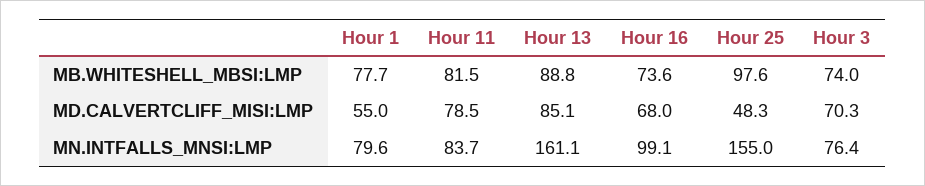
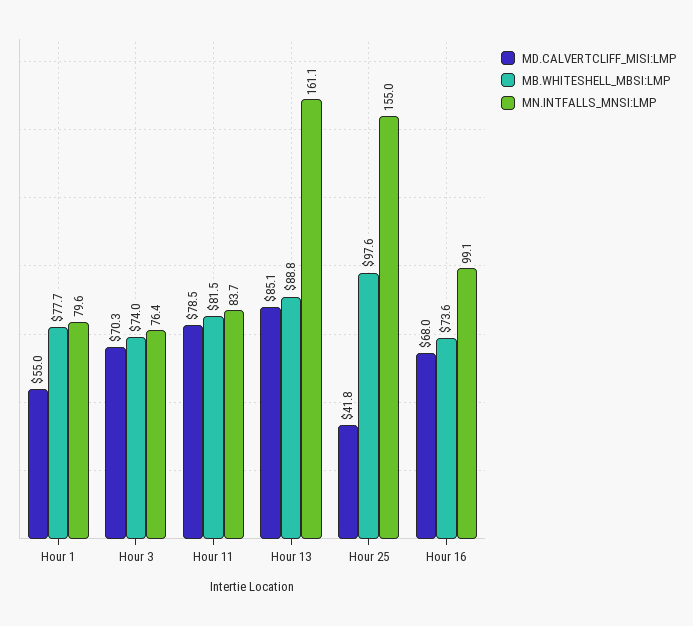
MD.CALVERTCLIFF_MISI:LMP, Hour 25: 48.3 -> 41.8

